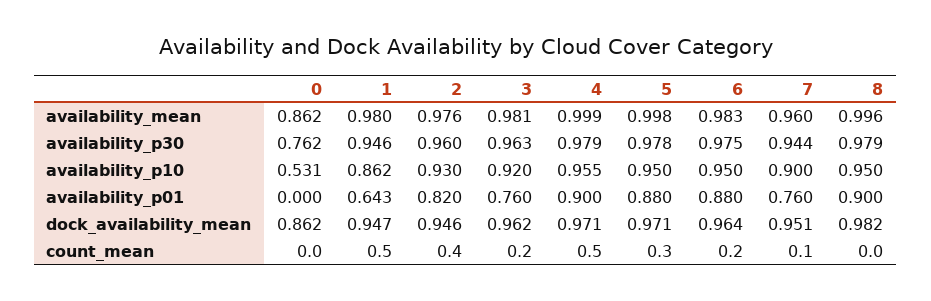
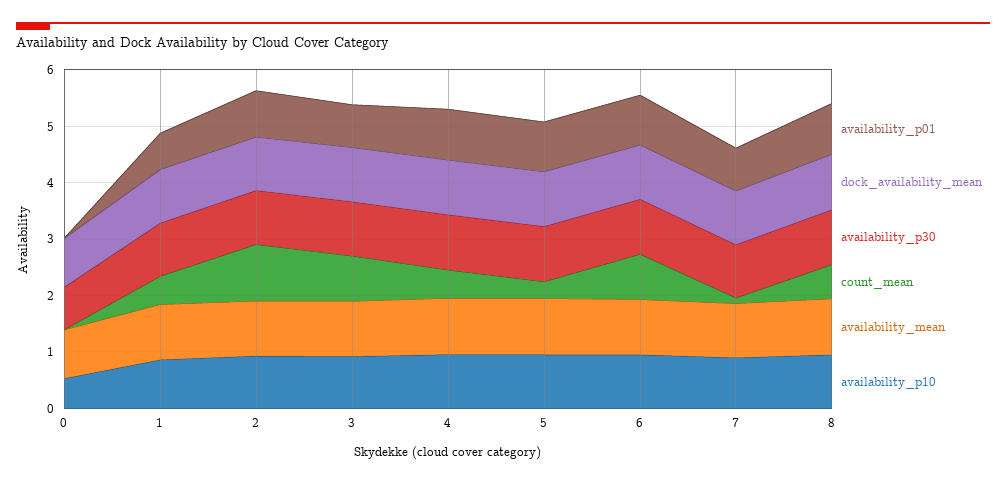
count_mean, 2: 0.4 -> 1
count_mean, 3: 0.2 -> 0.8
count_mean, 6: 0.2 -> 0.8
count_mean, 8: 0 -> 0.6

